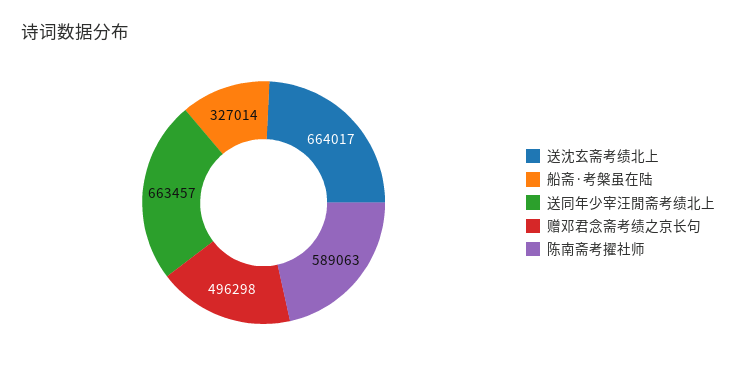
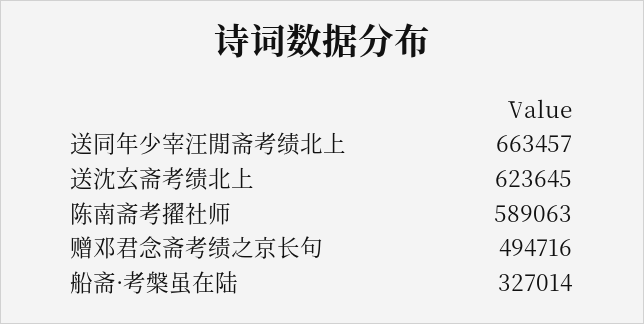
送沈玄斋考绩北上: 664017 -> 623645
赠邓君念斋考绩之京长句: 496298 -> 494716

